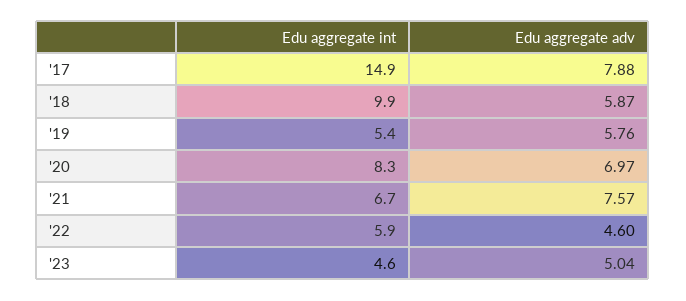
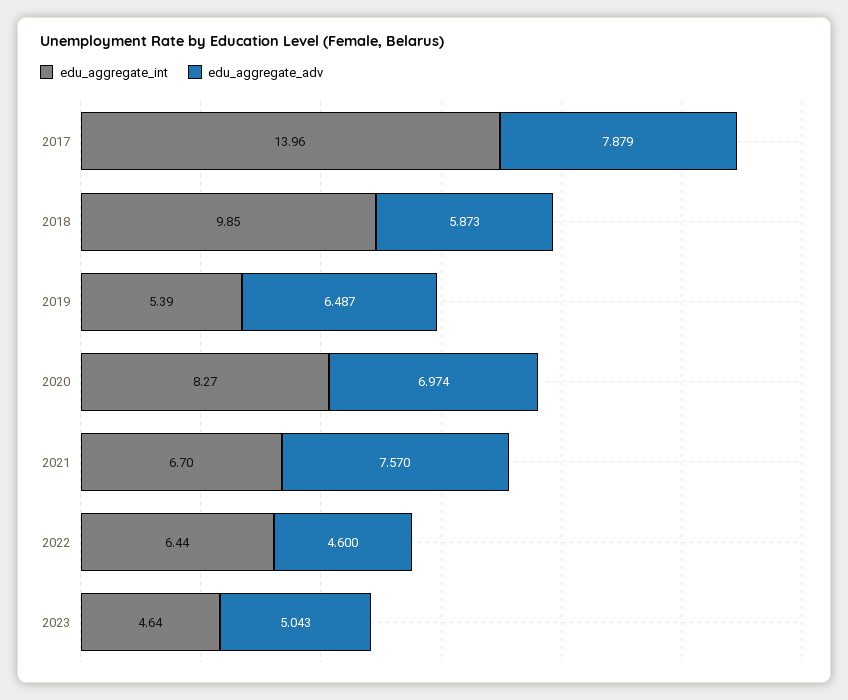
Edu aggregate int, '17: 14.9 -> 13.96
Edu aggregate adv, '19: 5.76 -> 6.487
Edu aggregate int, '22: 5.9 -> 6.44

